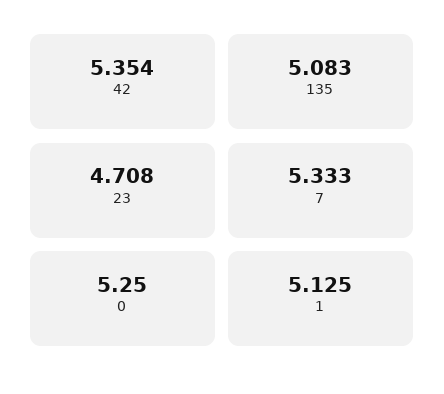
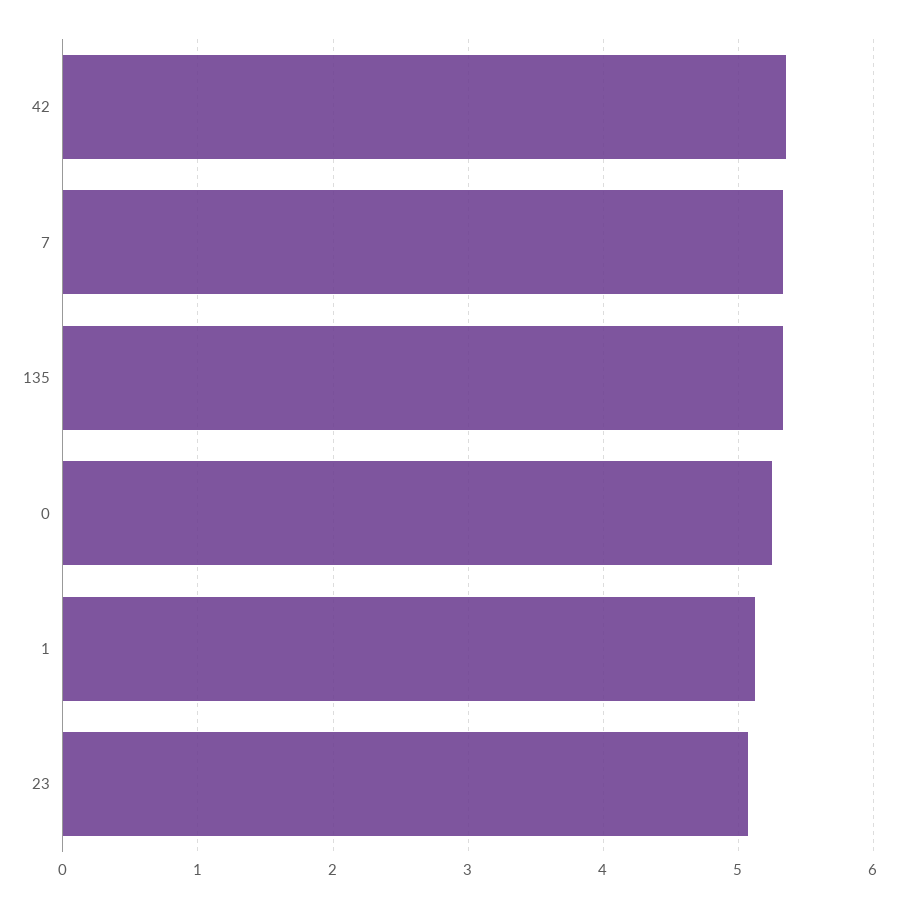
135: 5.083 -> 5.3
23: 4.708 -> 5.1

